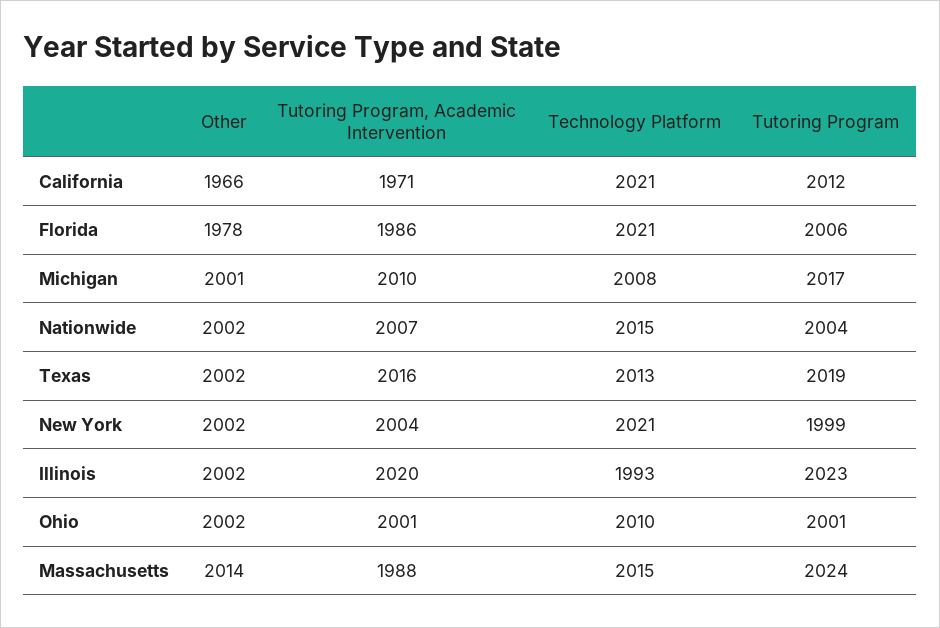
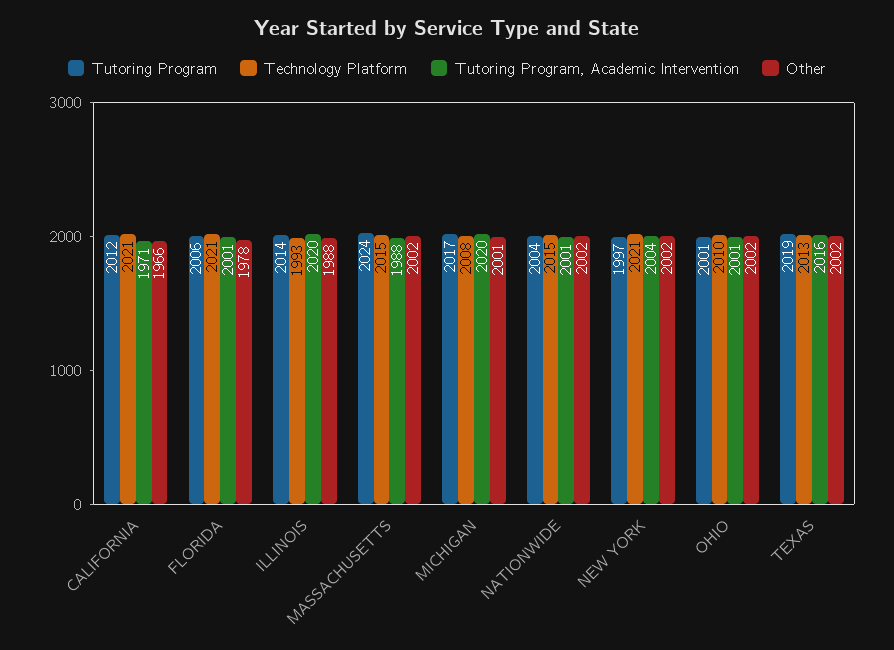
Tutoring Program, Academic Intervention, Florida: 1986 -> 2001
Tutoring Program, Academic Intervention, Michigan: 2010 -> 2020
Tutoring Program, Academic Intervention, Nationwide: 2007 -> 2001
Tutoring Program, New York: 1999 -> 1997
Other, Illinois: 2002 -> 1988
Tutoring Program, Illinois: 2023 -> 2014
Other, Massachusetts: 2014 -> 2002

